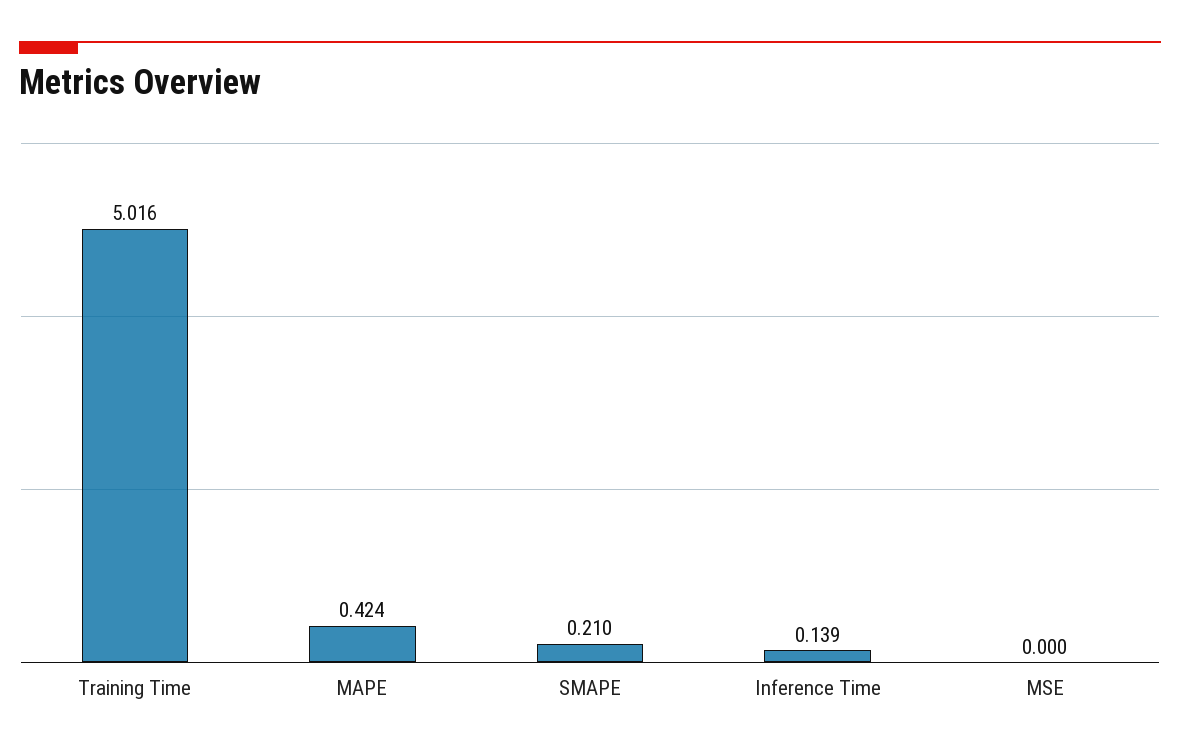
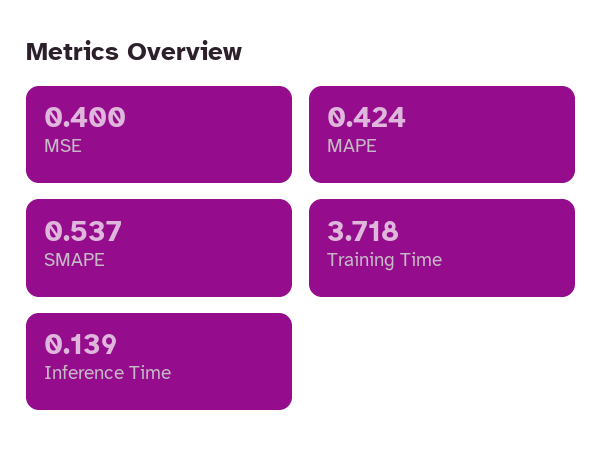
Training Time: 5.016 -> 3.718
SMAPE: 0.21 -> 0.537
MSE: 0 -> 0.4

